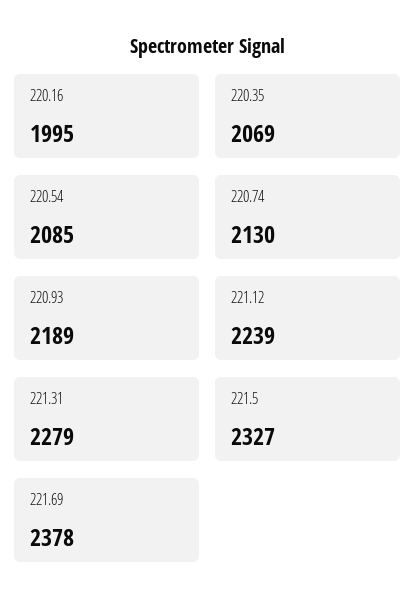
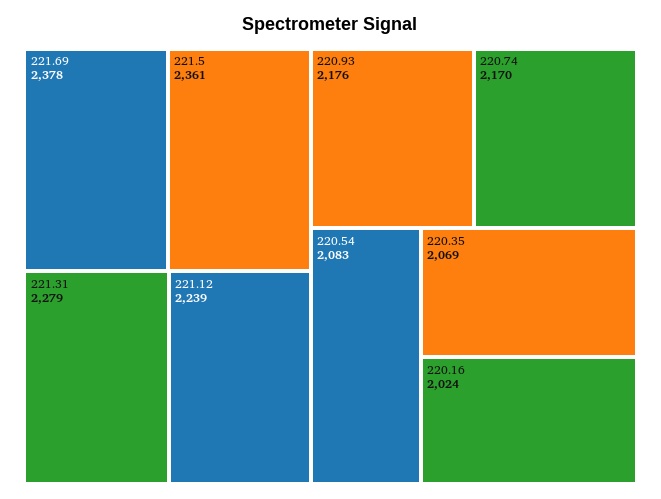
220.16: 1995 -> 2024
220.54: 2085 -> 2083
220.74: 2130 -> 2170
220.93: 2189 -> 2176
221.5: 2327 -> 2361

